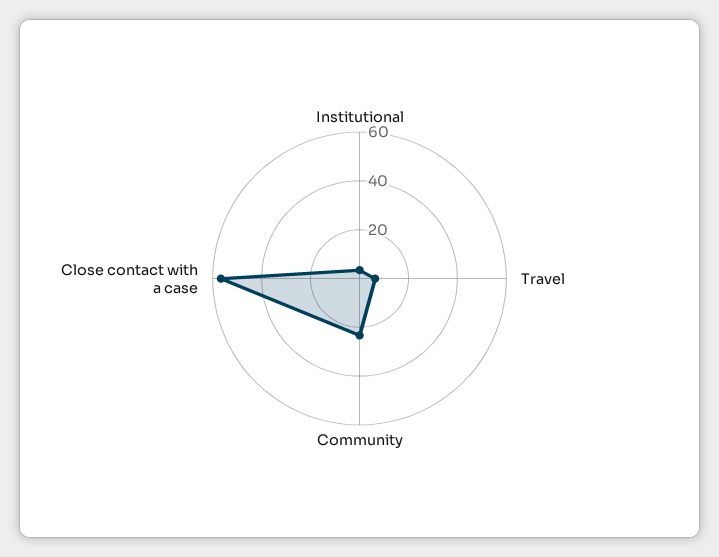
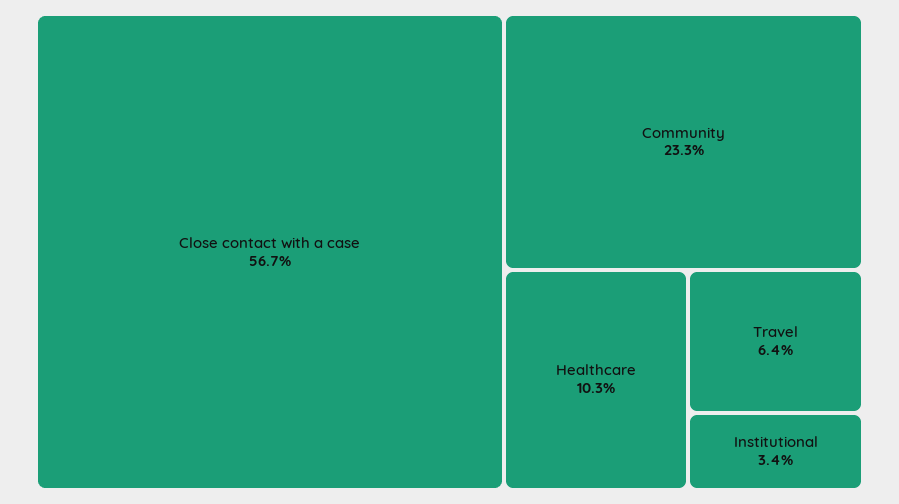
Healthcare: none -> 10.3

